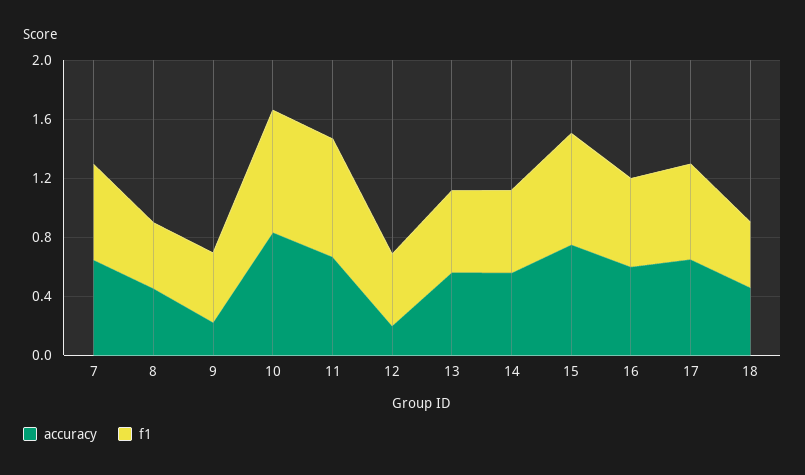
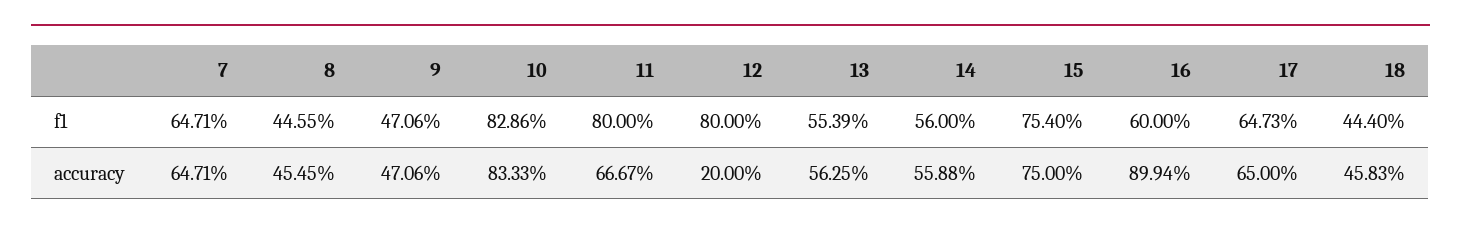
accuracy, 9: 0.2 -> 0.4706
f1, 12: 0.5 -> 0.8
accuracy, 16: 0.6 -> 0.8994

